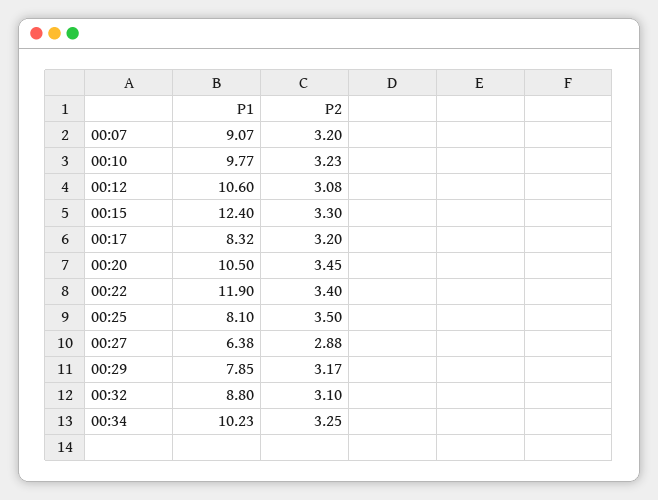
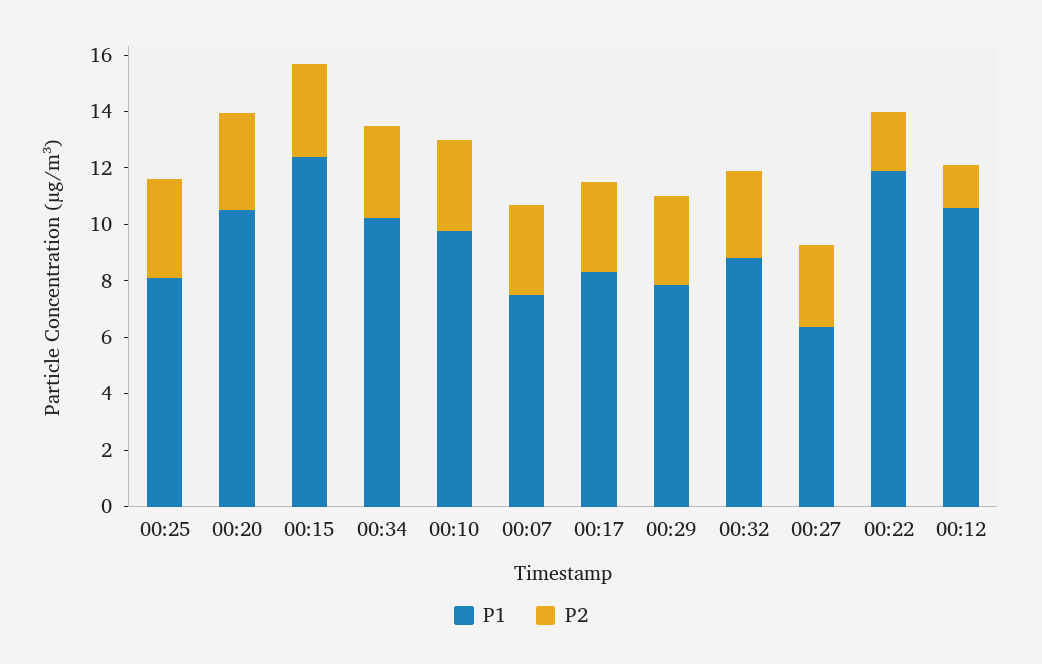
P1, 00:07: 9.07 -> 7.5
P2, 00:12: 3.08 -> 1.5
P2, 00:22: 3.4 -> 2

